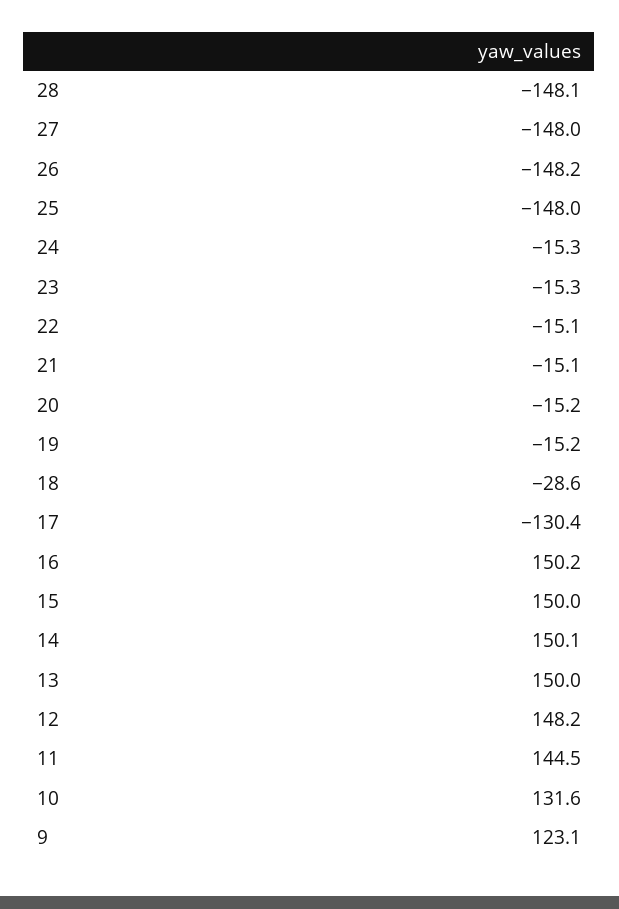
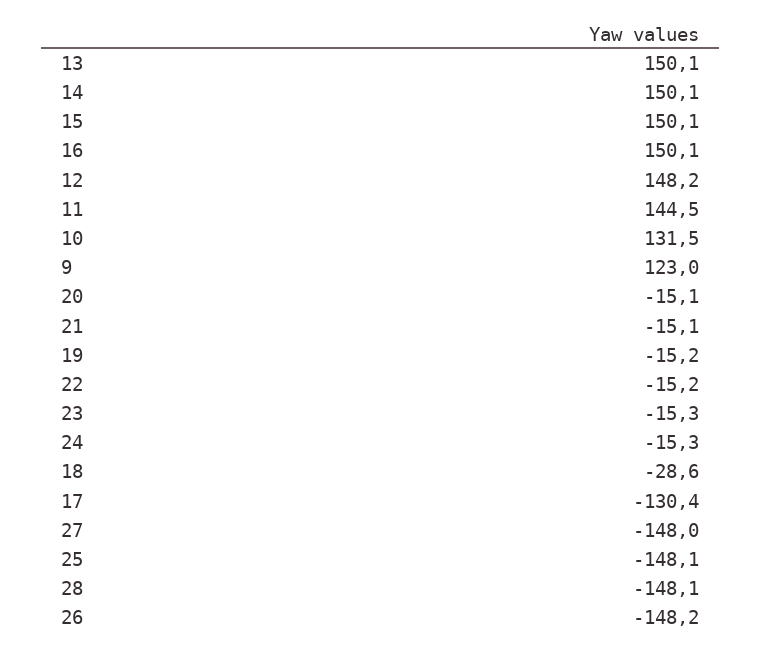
25: -148 -> -148.1
22: -15.1 -> -15.2
20: -15.2 -> -15.1
16: 150.2 -> 150.1
15: 150 -> 150.1
13: 150 -> 150.1
10: 131.6 -> 131.5
9: 123.1 -> 123

